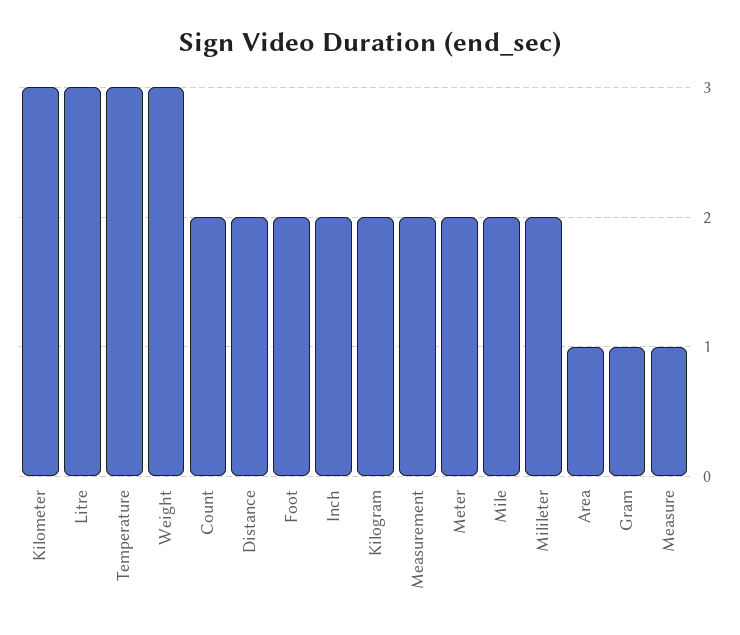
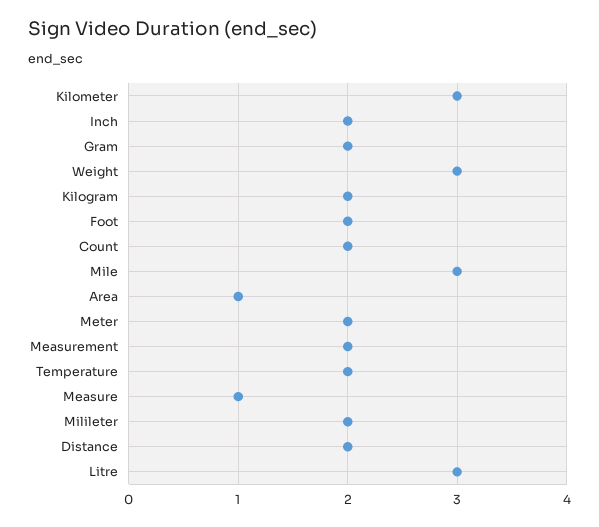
Temperature: 3 -> 2
Mile: 2 -> 3
Gram: 1 -> 2

